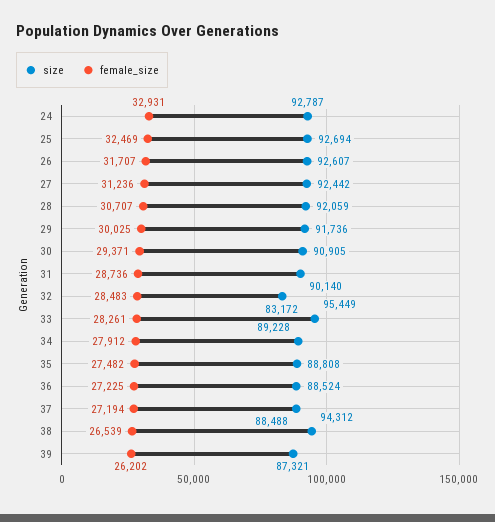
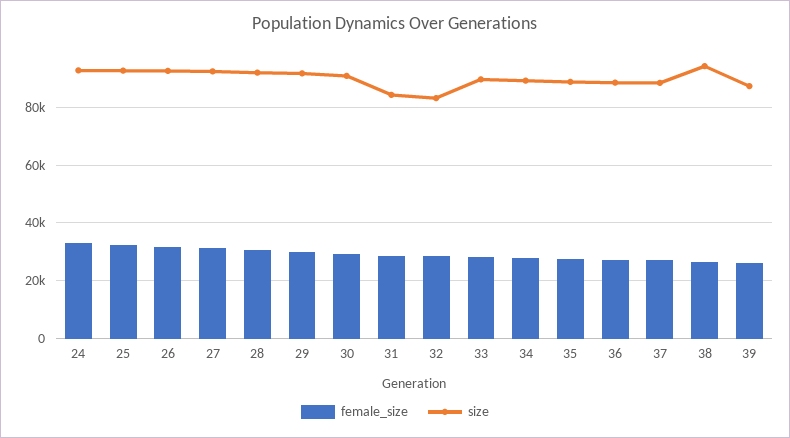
size, 31: 90140 -> 85000
size, 33: 95449 -> 90000

